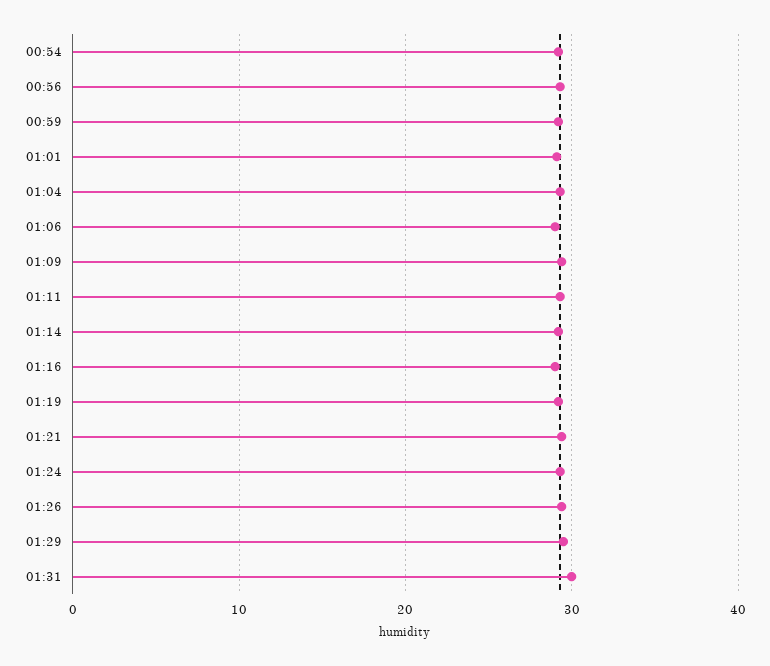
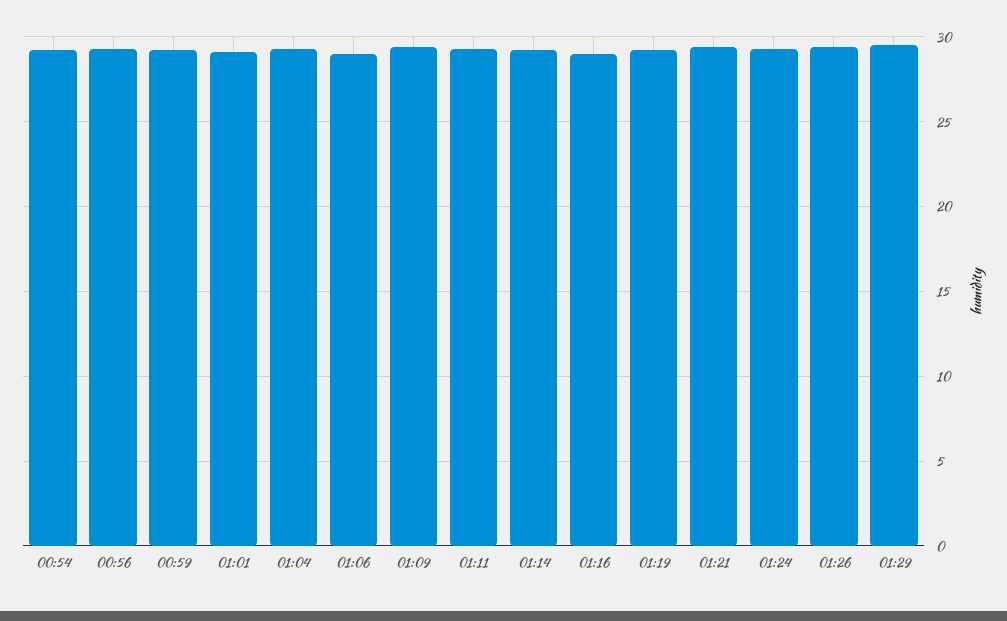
01:31: 30 -> none

